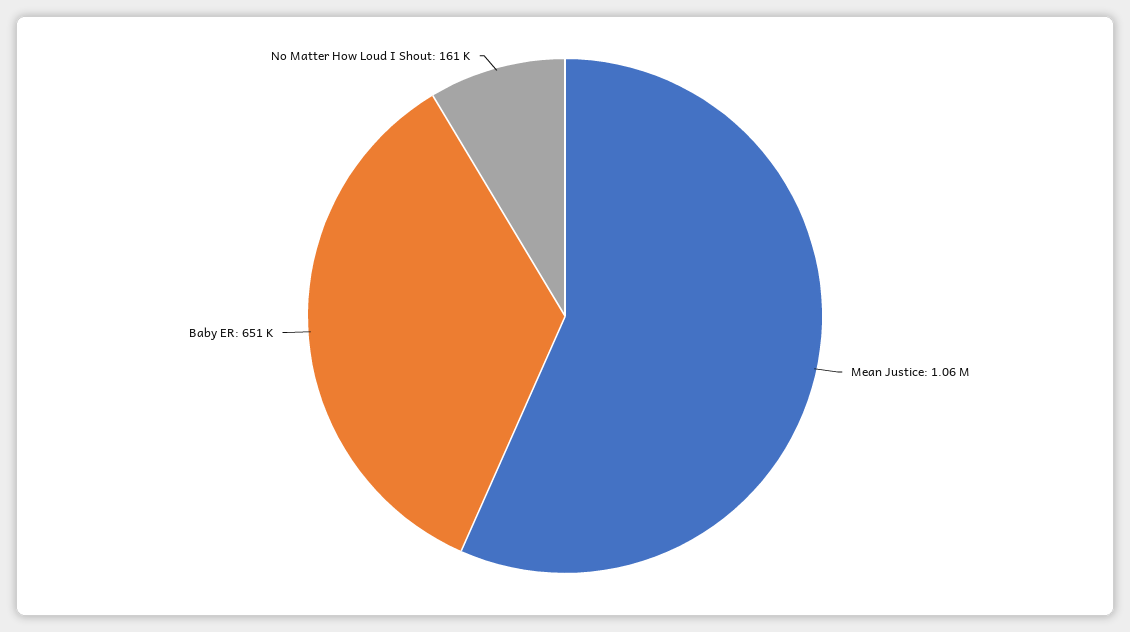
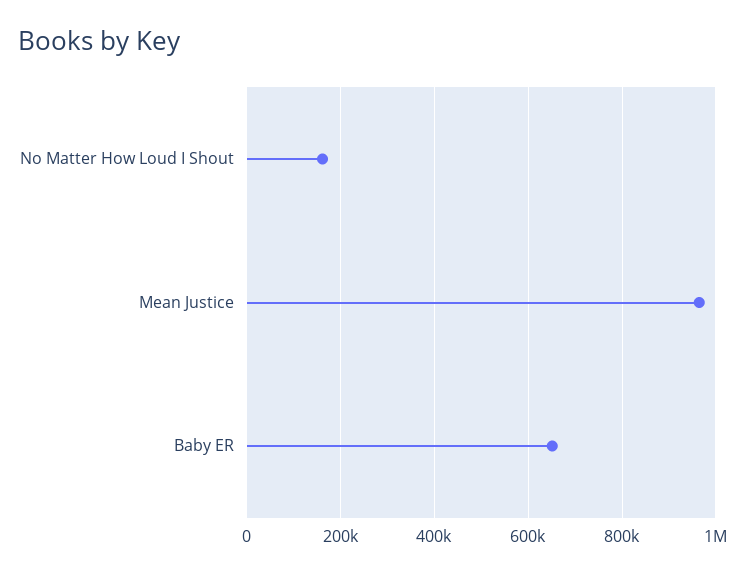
Mean Justice: 1060000 -> 960000

